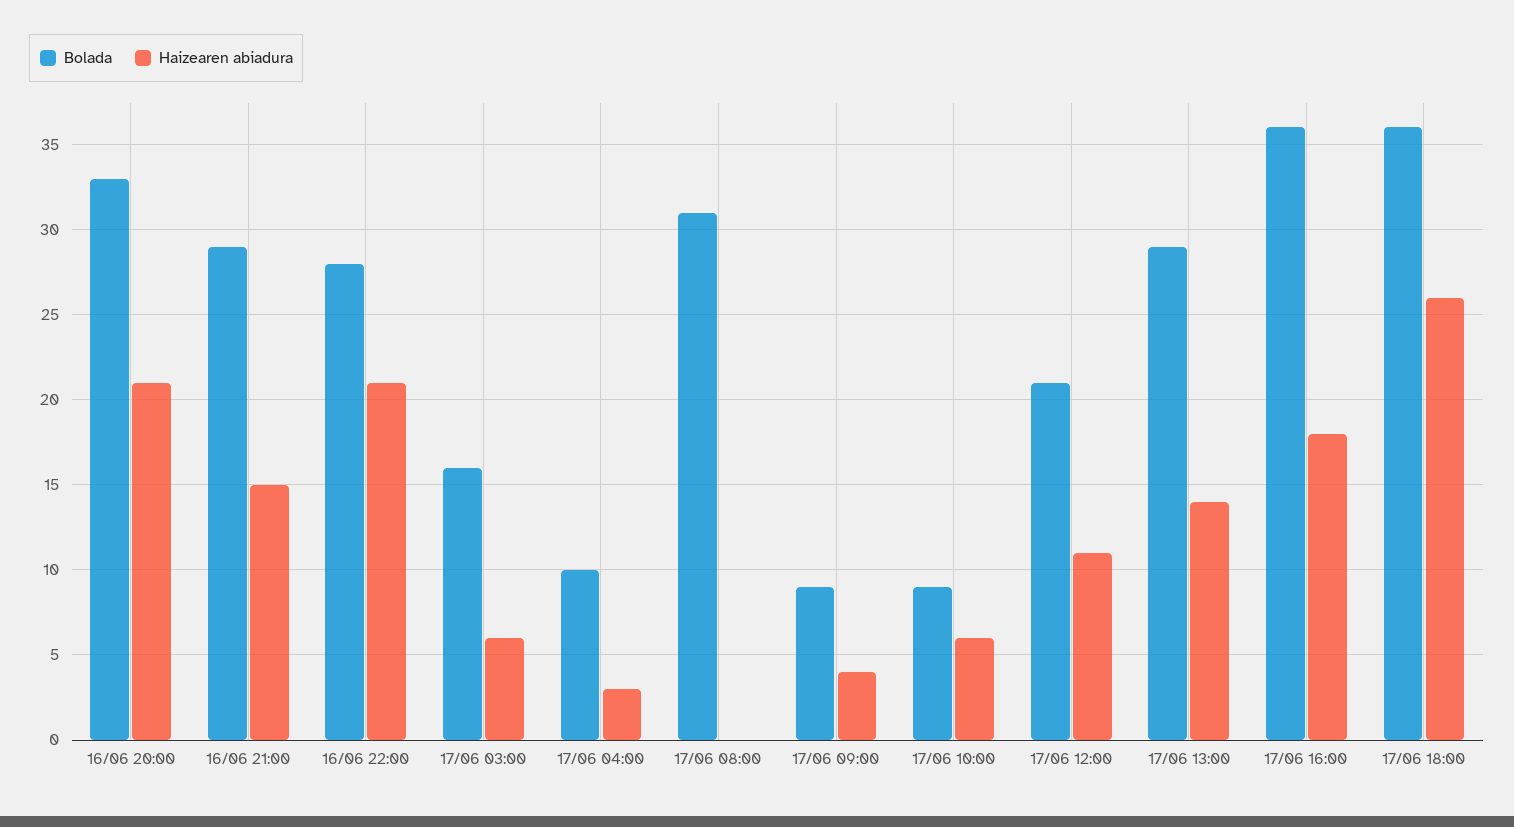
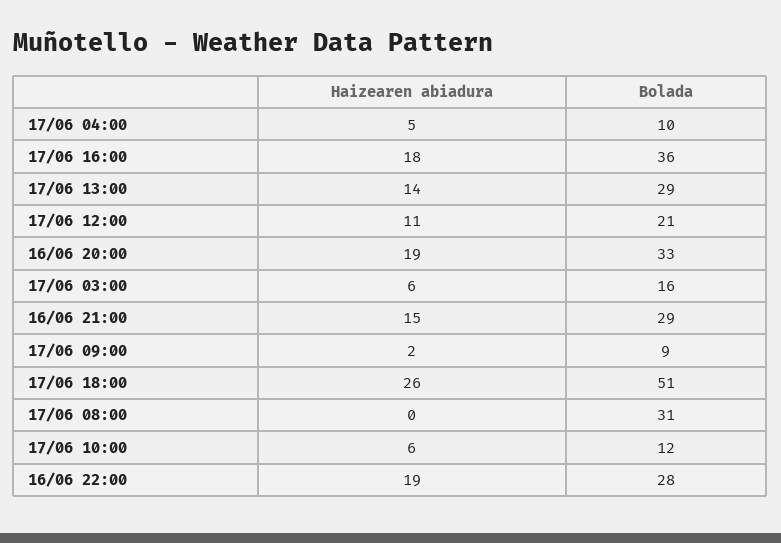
Haizearen abiadura, 16/06 20:00: 21 -> 19
Haizearen abiadura, 16/06 22:00: 21 -> 19
Haizearen abiadura, 17/06 04:00: 3 -> 5
Haizearen abiadura, 17/06 09:00: 4 -> 2
Bolada, 17/06 10:00: 9 -> 12
Bolada, 17/06 18:00: 36 -> 51

